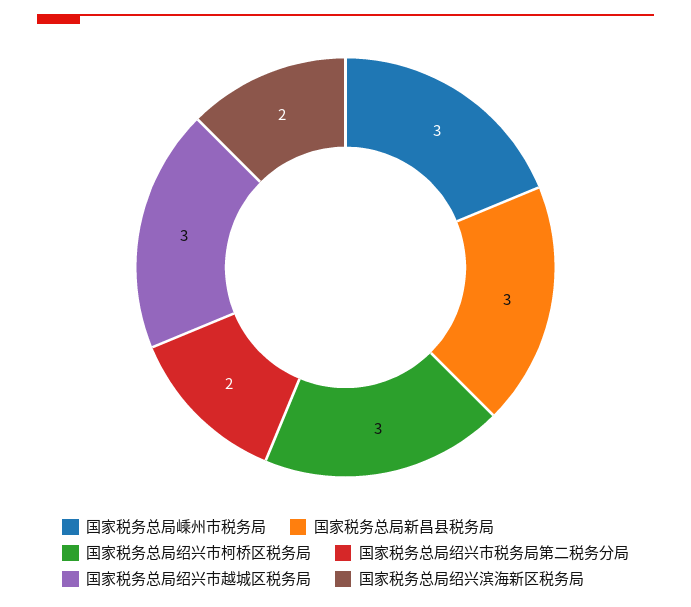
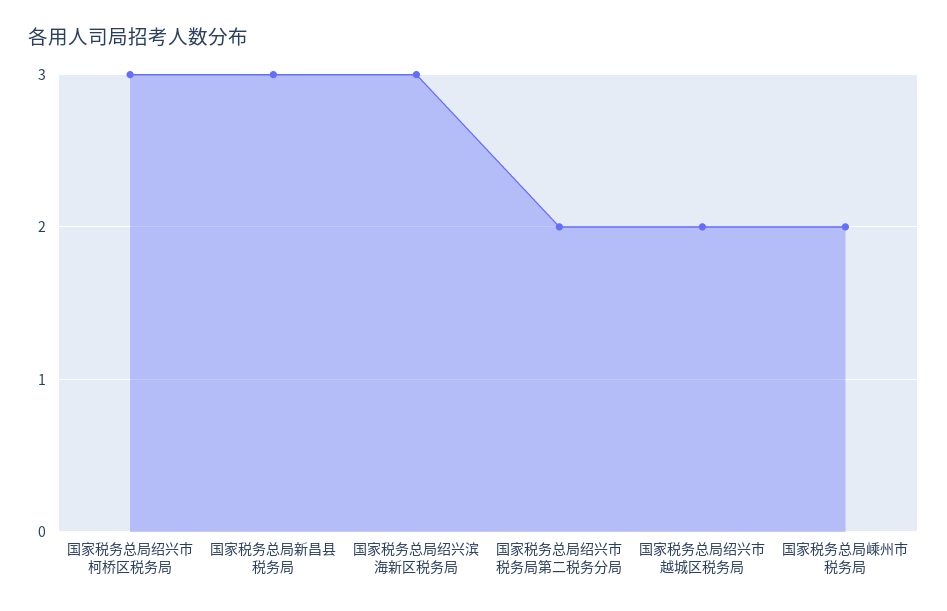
国家税务总局嵊州市税务局: 3 -> 2
国家税务总局绍兴市越城区税务局: 3 -> 2
国家税务总局绍兴滨海新区税务局: 2 -> 3

